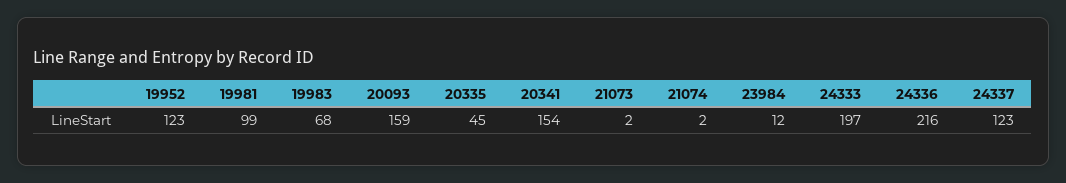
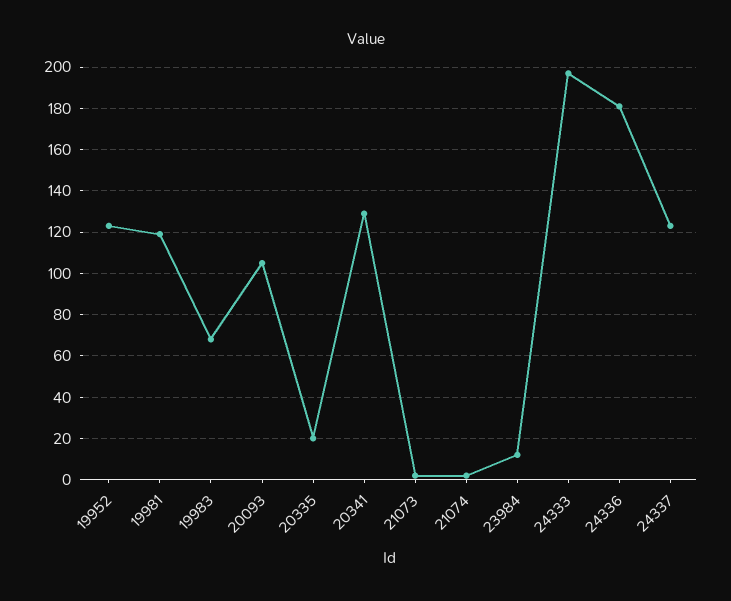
19981: 99 -> 120
20093: 159 -> 105
20335: 45 -> 20
20341: 154 -> 130
24336: 216 -> 180

